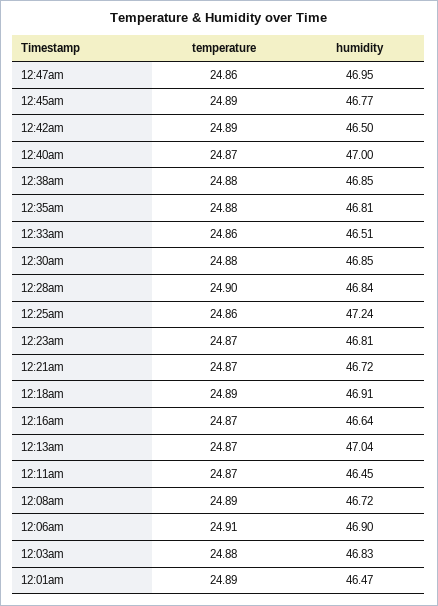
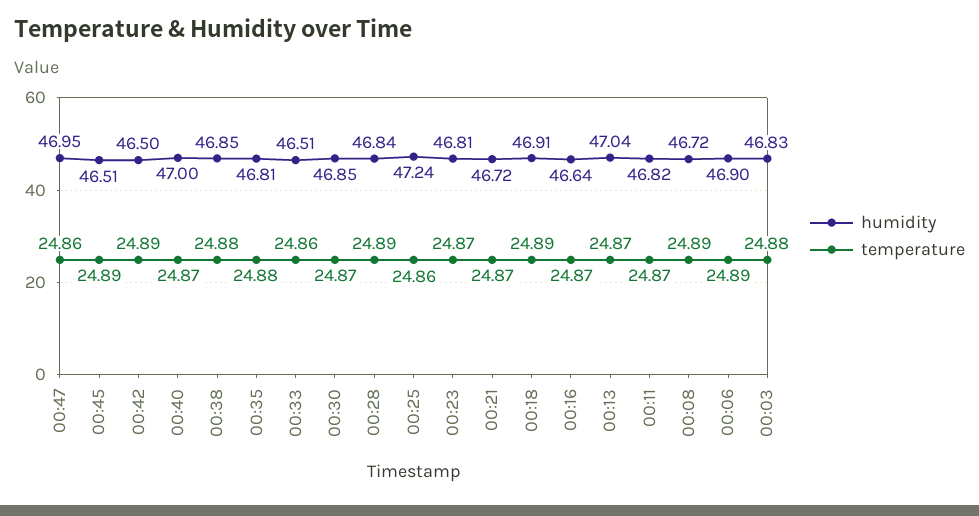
humidity, 12:45am: 46.77 -> 46.51
temperature, 12:30am: 24.88 -> 24.87
temperature, 12:28am: 24.9 -> 24.89
humidity, 12:11am: 46.45 -> 46.82
temperature, 12:06am: 24.91 -> 24.89
temperature, 12:01am: 24.89 -> none
humidity, 12:01am: 46.47 -> none

